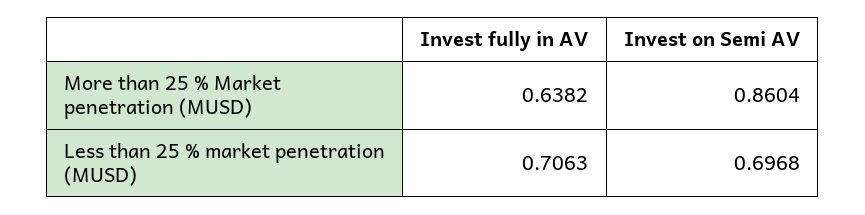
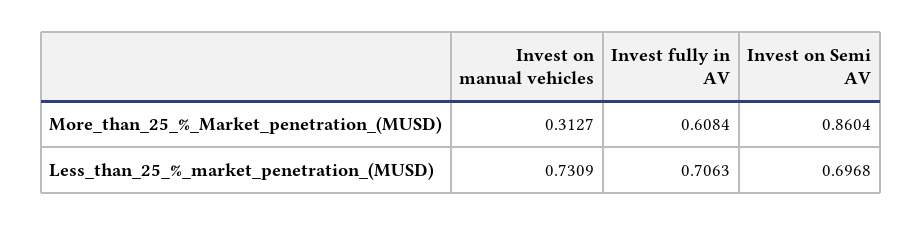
Invest fully in AV, More than 25 % Market penetration (MUSD): 0.6382 -> 0.6084
Invest on manual vehicles, More than 25 % Market penetration (MUSD): none -> 0.3127
Invest on manual vehicles, Less than 25 % market penetration (MUSD): none -> 0.7309

